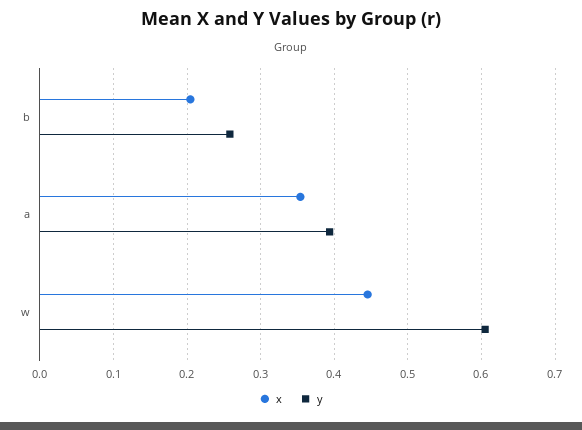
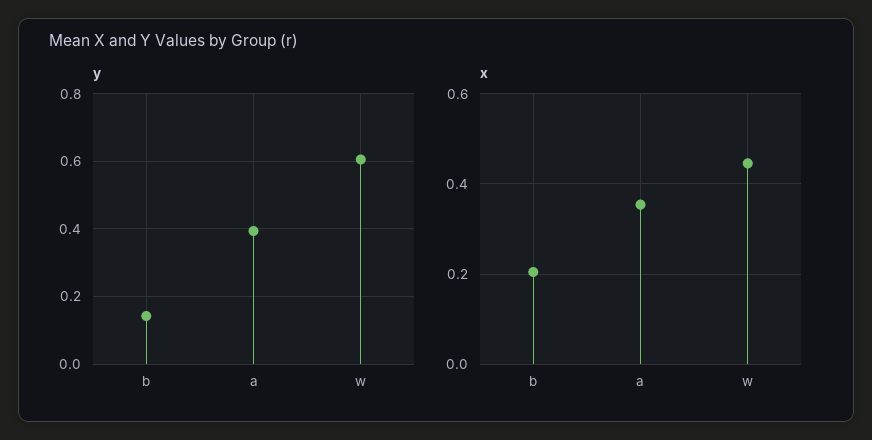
y, b: 0.26 -> 0.14

